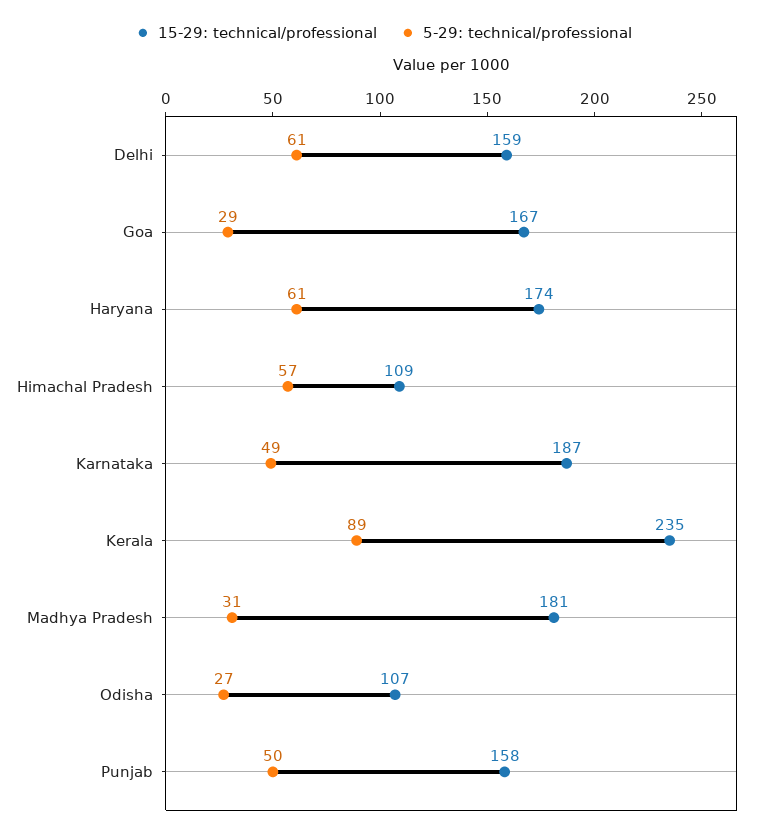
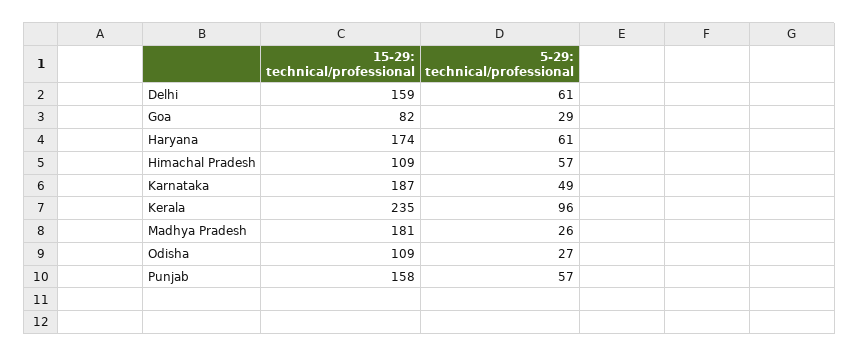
15-29: technical/professional, Goa: 167 -> 82
5-29: technical/professional, Kerala: 89 -> 96
5-29: technical/professional, Madhya Pradesh: 31 -> 26
15-29: technical/professional, Odisha: 107 -> 109
5-29: technical/professional, Punjab: 50 -> 57

